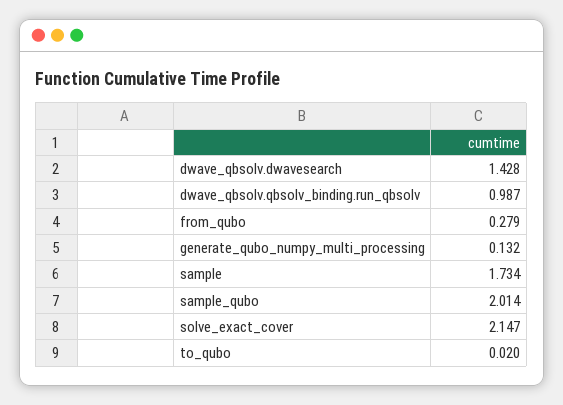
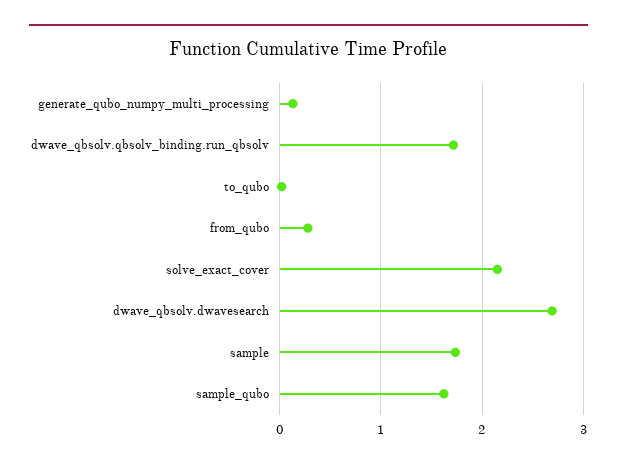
dwave_qbsolv.dwavesearch: 1.428 -> 2.7
dwave_qbsolv.qbsolv_binding.run_qbsolv: 0.987 -> 1.7
sample_qubo: 2.014 -> 1.6

